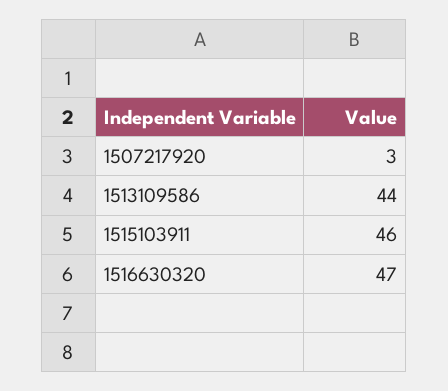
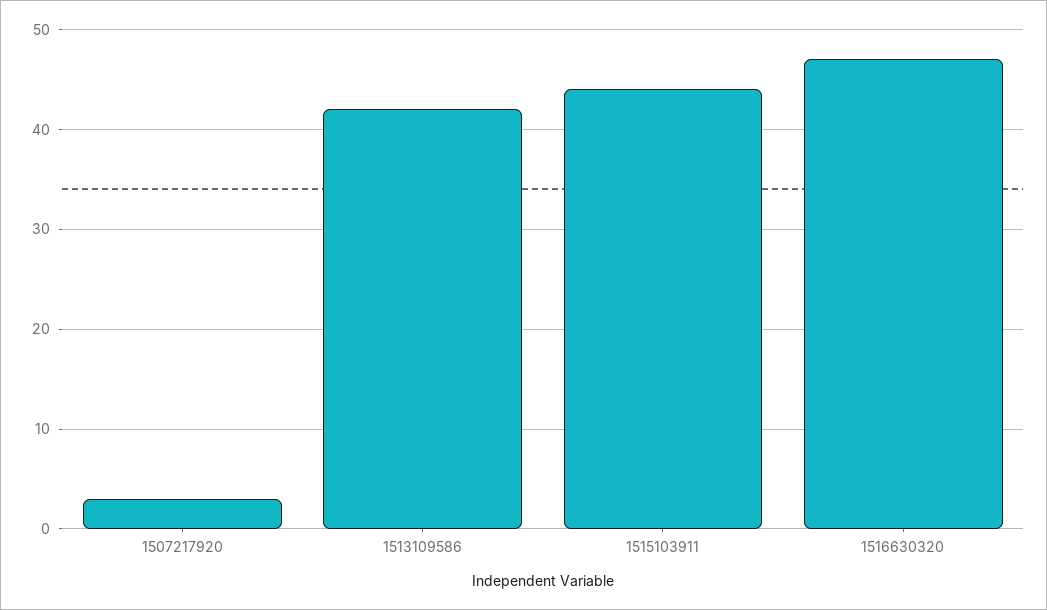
1513109586: 44 -> 42
1515103911: 46 -> 44

